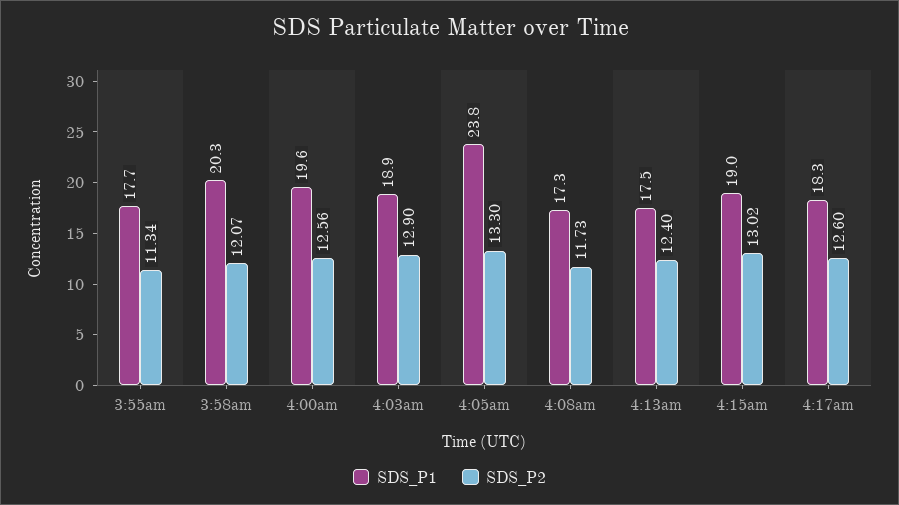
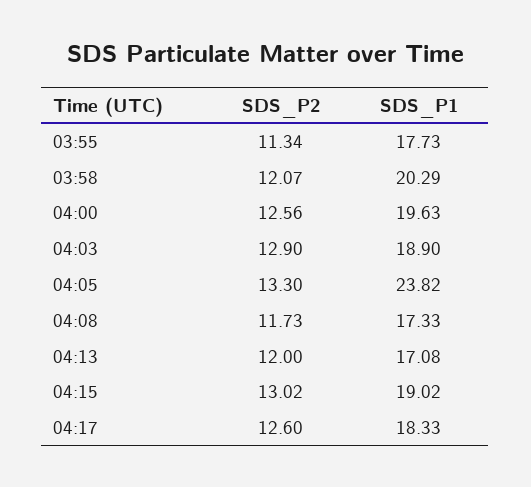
SDS_P1, 4:13am: 17.5 -> 17.08
SDS_P2, 4:13am: 12.4 -> 12

